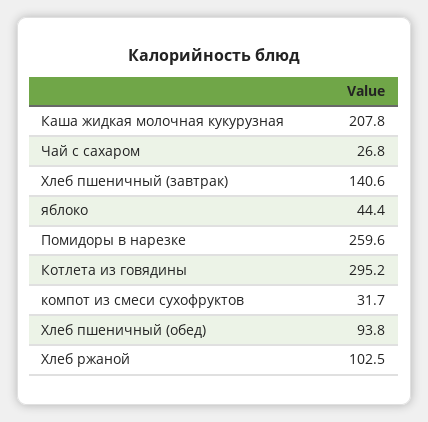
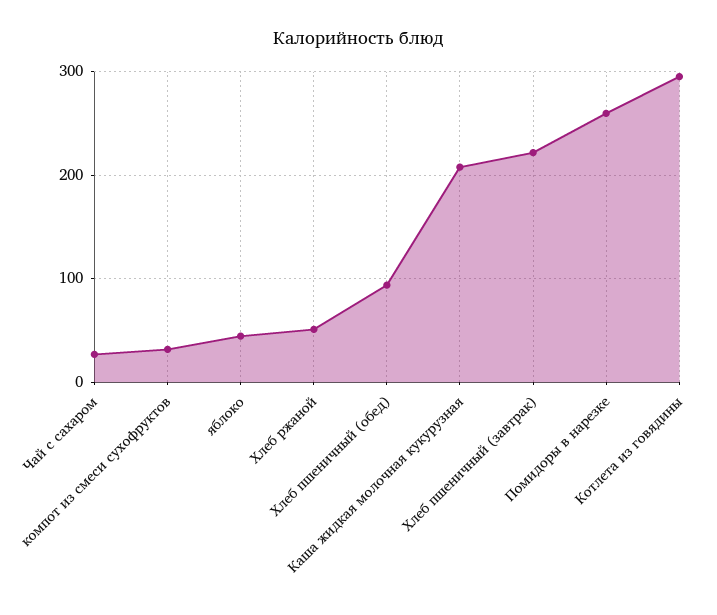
Хлеб пшеничный (завтрак): 140.6 -> 220
Хлеб ржаной: 102.5 -> 50

